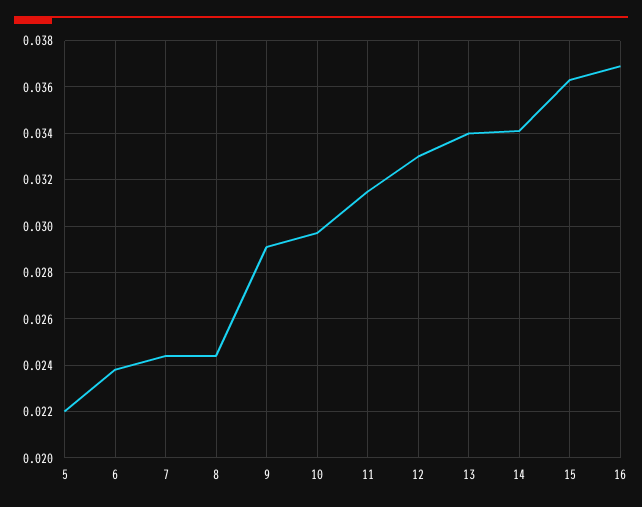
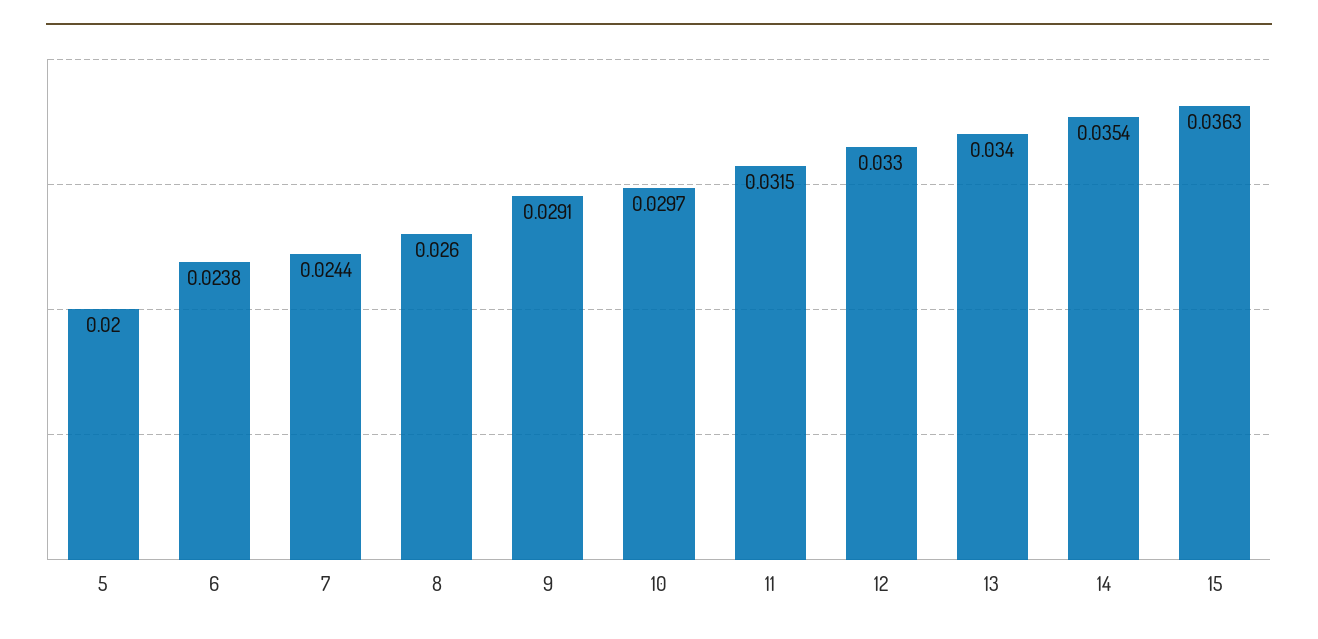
5: 0.022 -> 0.02
8: 0.0245 -> 0.026
14: 0.034 -> 0.0354
16: 0.037 -> none

